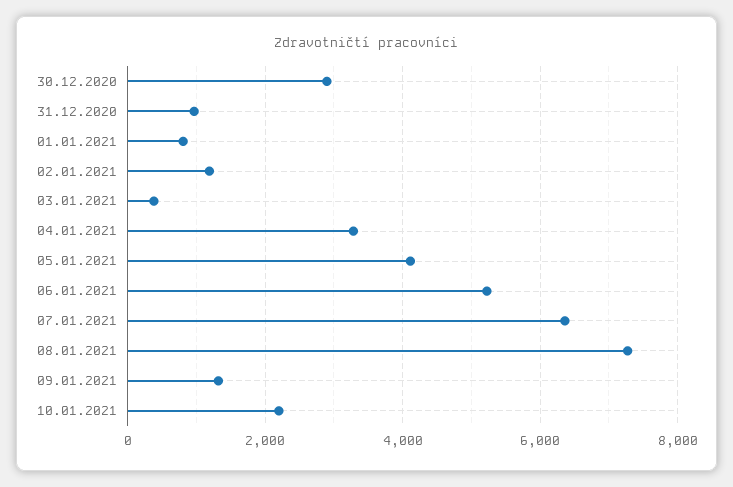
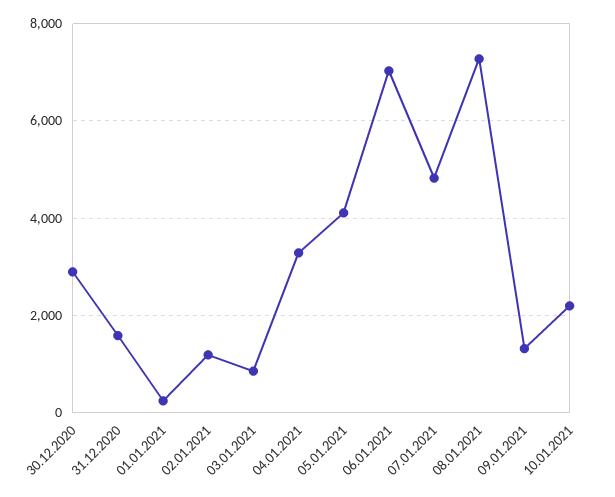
31.12.2020: 1000 -> 1600
01.01.2021: 800 -> 200
03.01.2021: 400 -> 800
06.01.2021: 5200 -> 7000
07.01.2021: 6400 -> 4800

